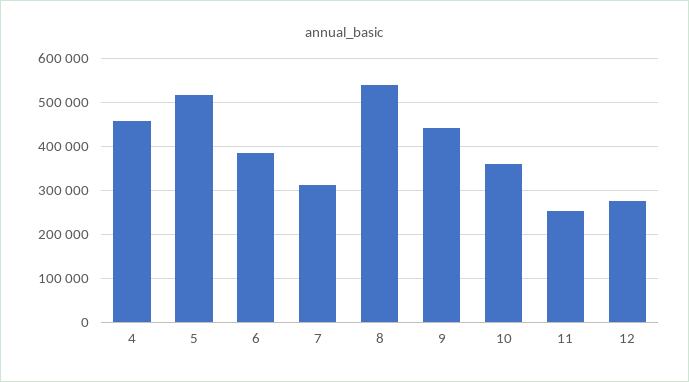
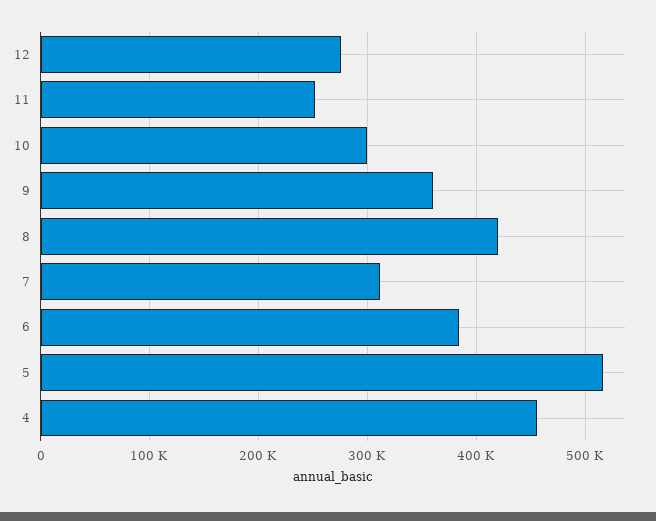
8: 540000 -> 420000
9: 440000 -> 360000
10: 360000 -> 300000

